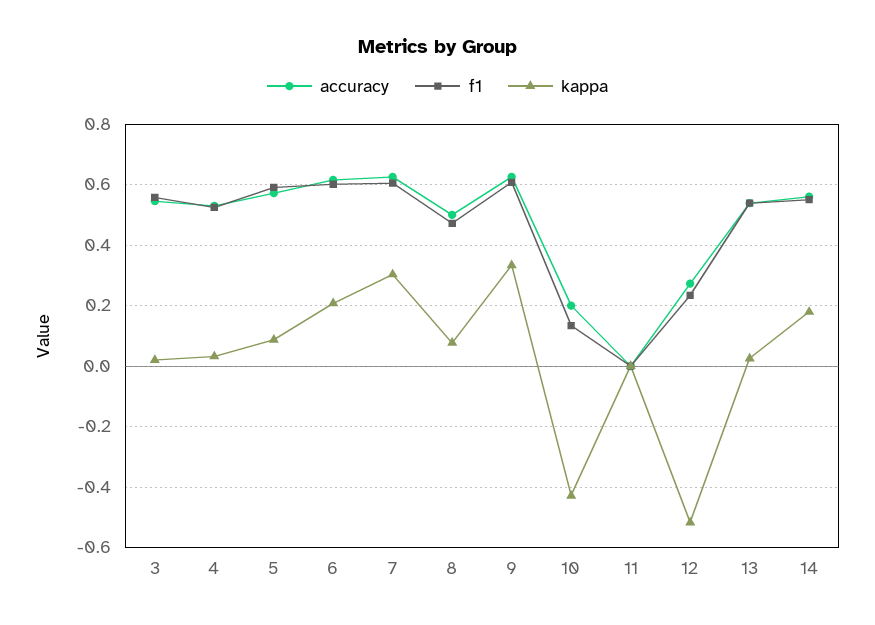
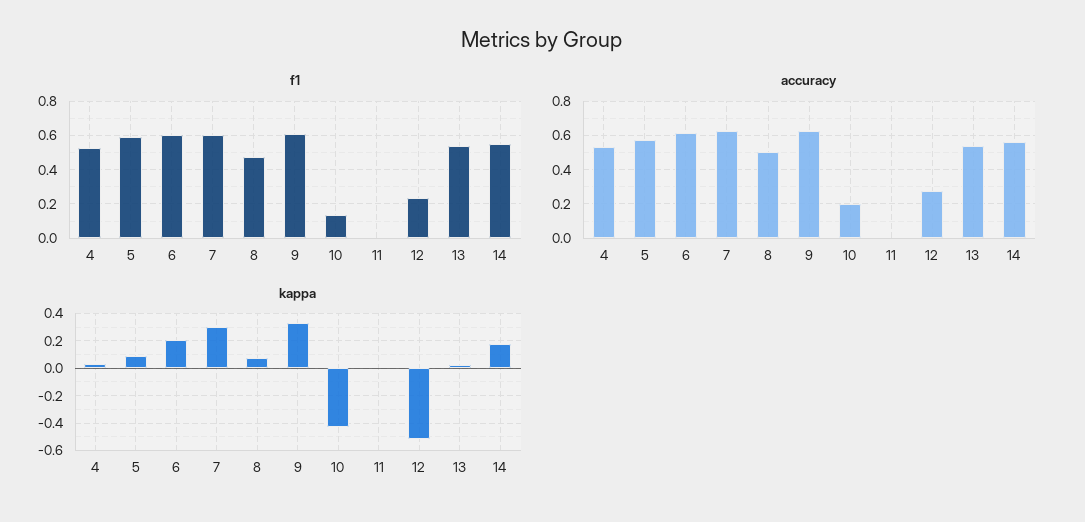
accuracy, 3: 0.54 -> none
f1, 3: 0.56 -> none
kappa, 3: 0.02 -> none

